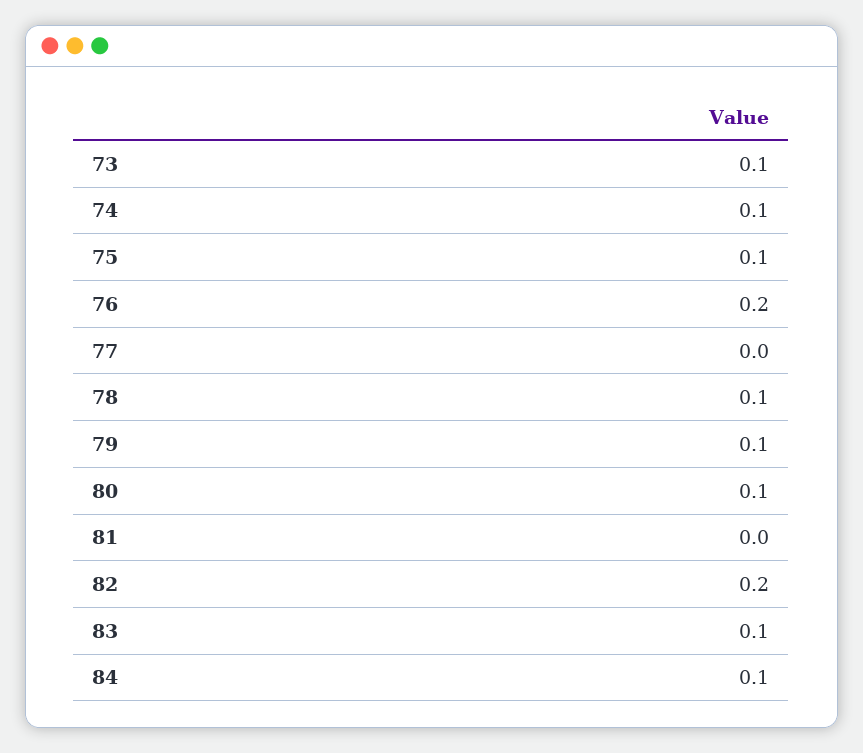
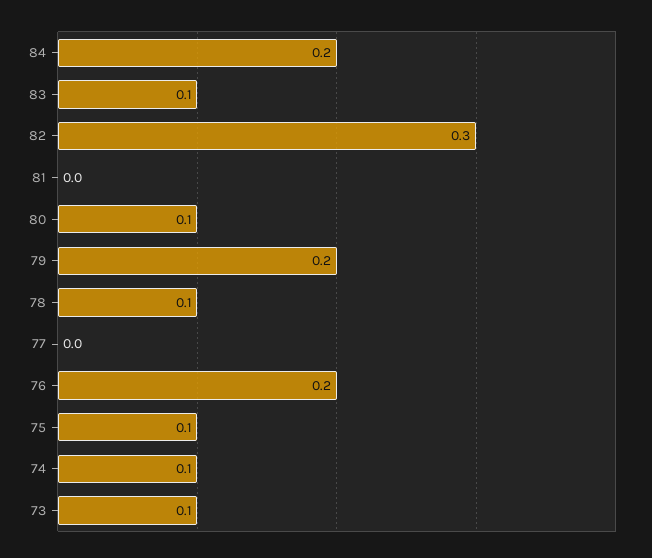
79: 0.1 -> 0.2
82: 0.2 -> 0.3
84: 0.1 -> 0.2

